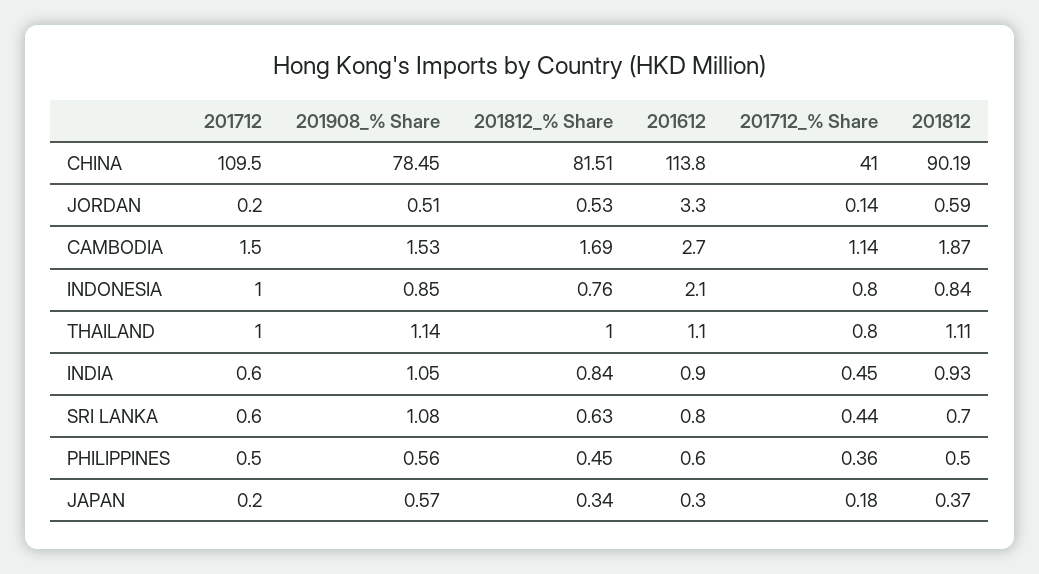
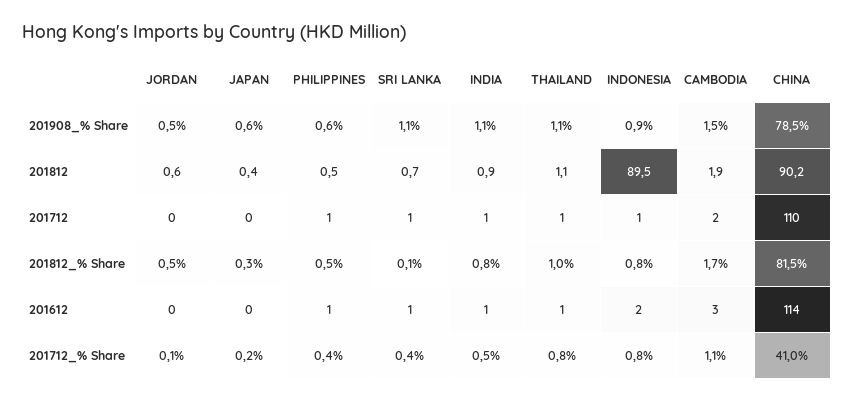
201612, JORDAN: 3.3 -> 0
201812, INDONESIA: 0.84 -> 89.5
201812_% Share, SRI LANKA: 0.63 -> 0.1

